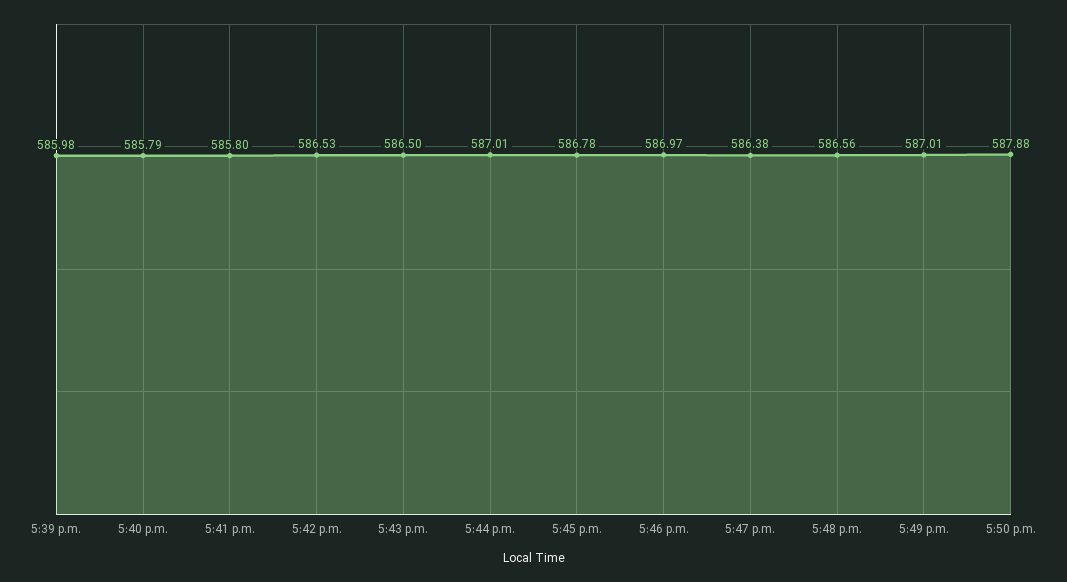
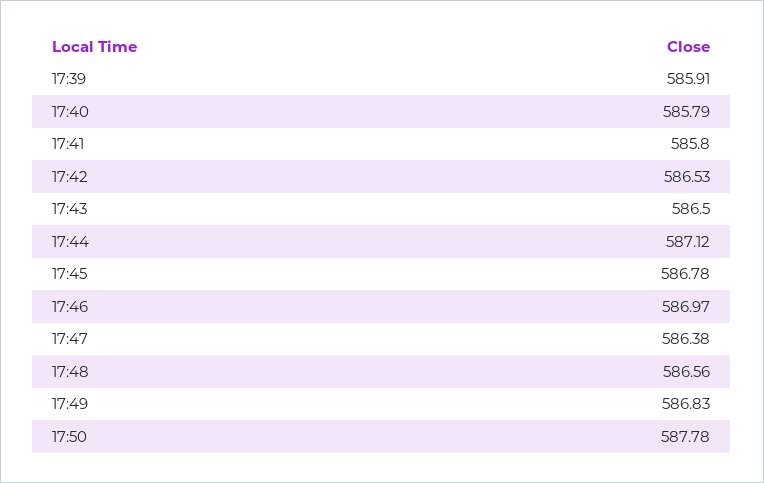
5:39 p.m.: 585.98 -> 585.91
5:44 p.m.: 587.01 -> 587.12
5:49 p.m.: 587.01 -> 586.83
5:50 p.m.: 587.88 -> 587.78

